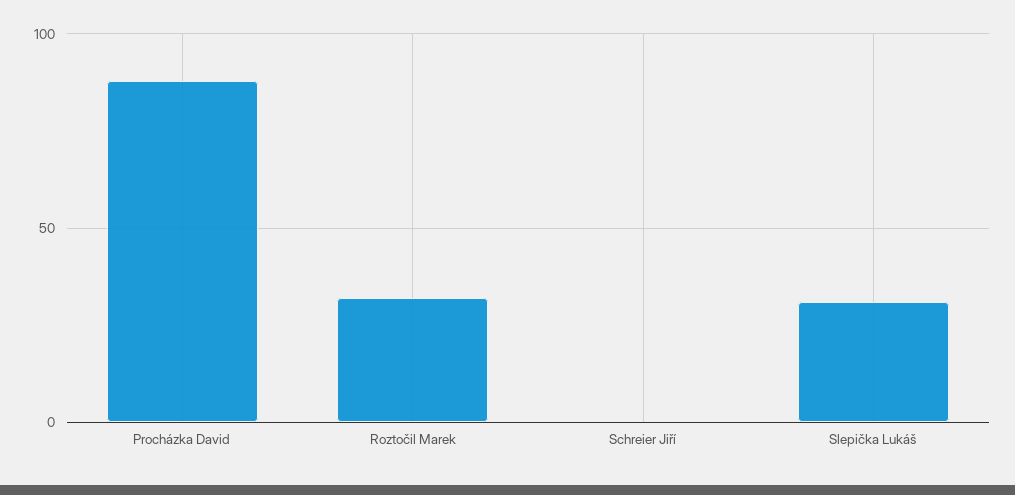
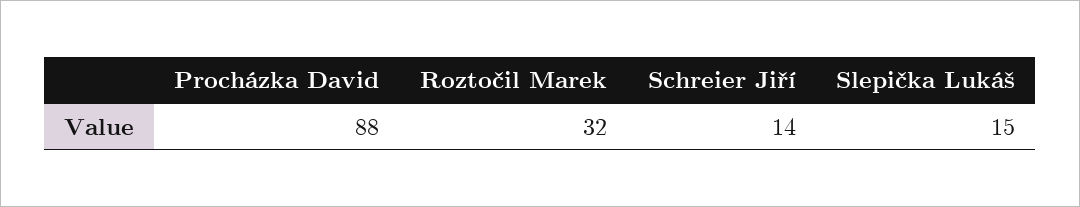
Schreier Jiří: 0 -> 14
Slepička Lukáš: 30 -> 15

